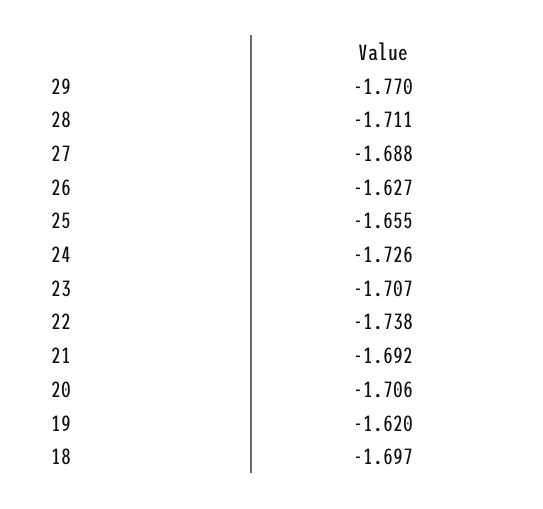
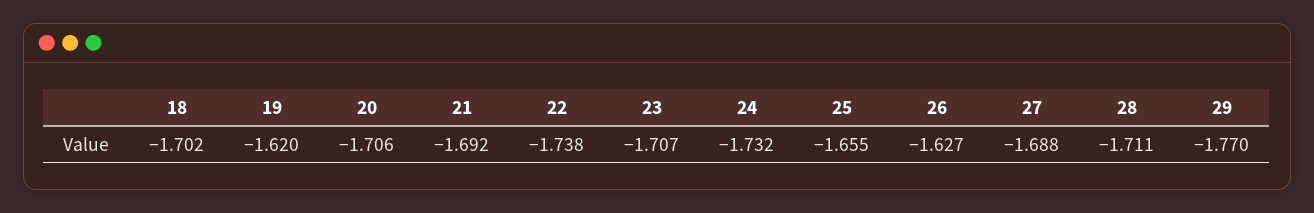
24: -1.726 -> -1.732
18: -1.697 -> -1.702

